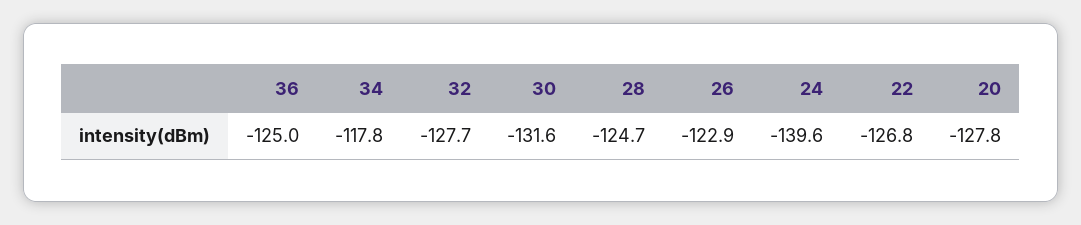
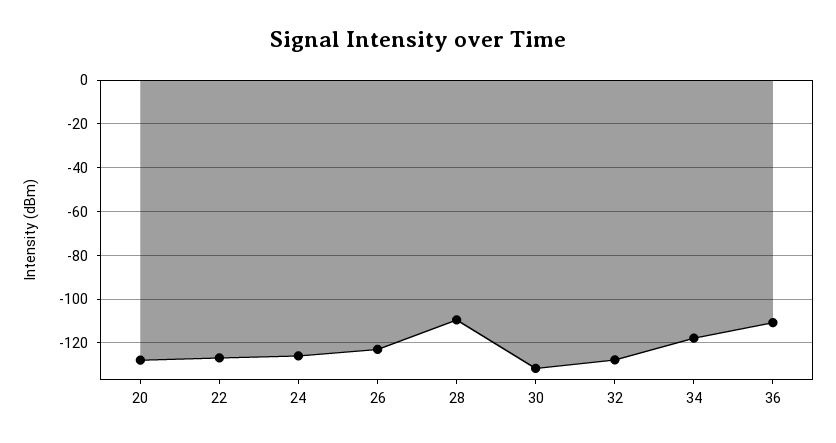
36: -125 -> -110
28: -124.7 -> -110
24: -139.6 -> -125

